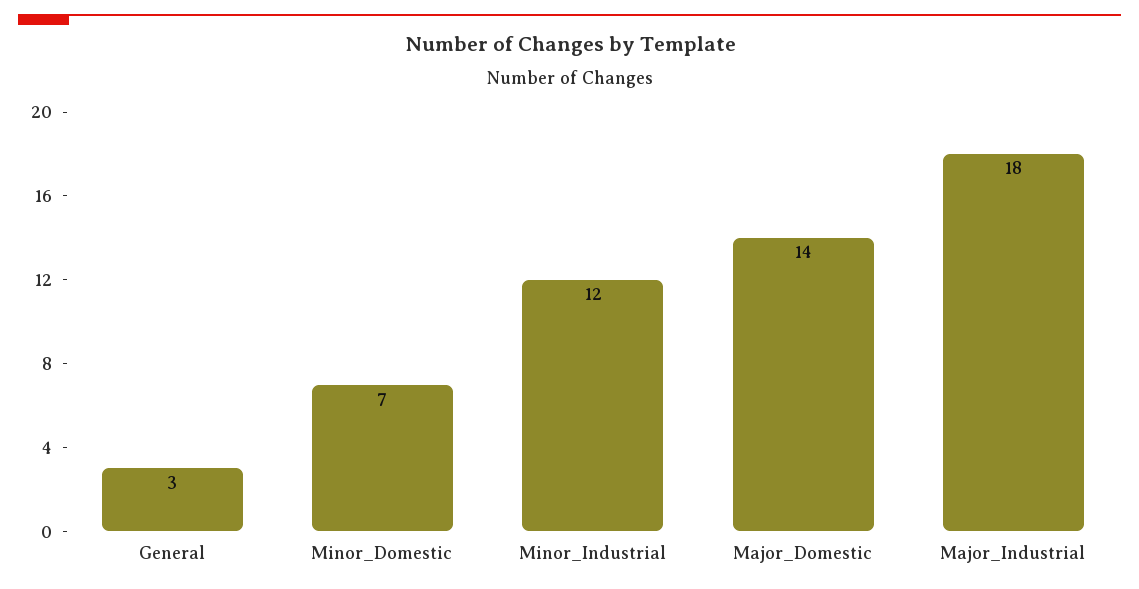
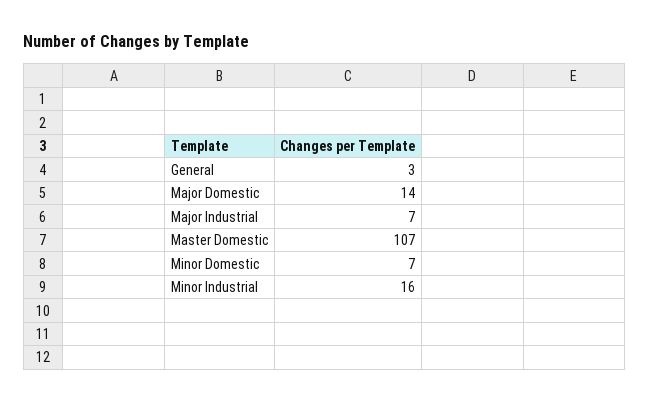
Minor_Industrial: 12 -> 16
Major_Industrial: 18 -> 7
Master Domestic: none -> 107

